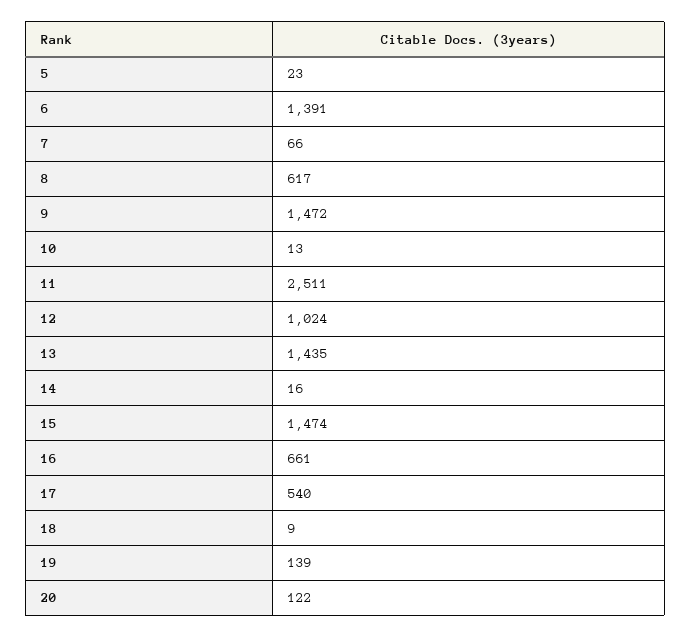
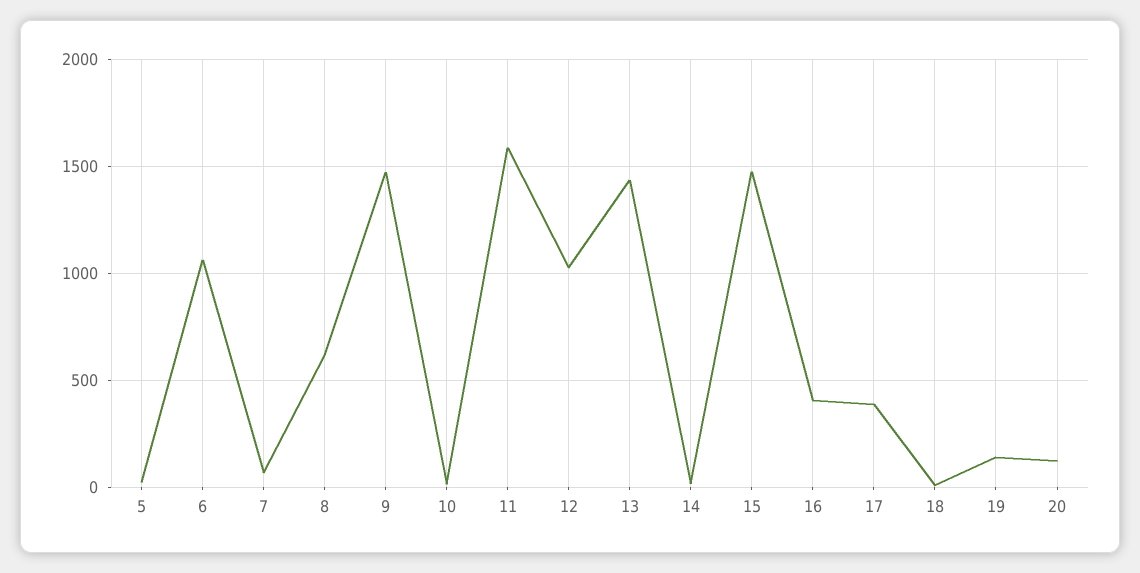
6: 1391 -> 1050
11: 2511 -> 1600
16: 661 -> 400
17: 540 -> 400

